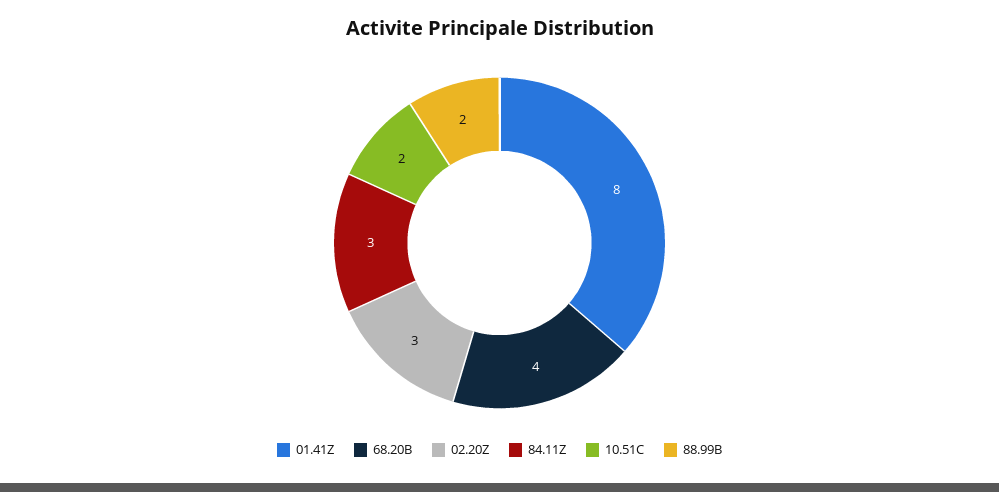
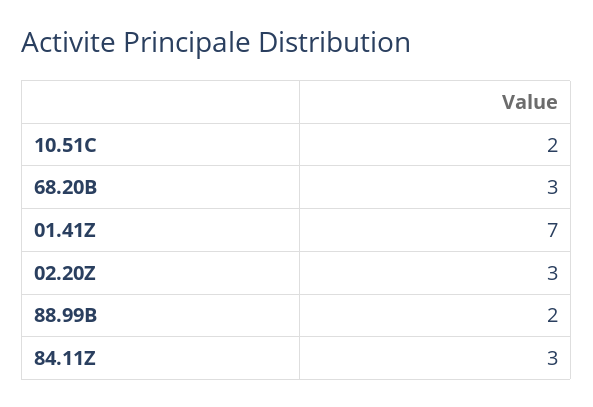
01.41Z: 8 -> 7
68.20B: 4 -> 3

